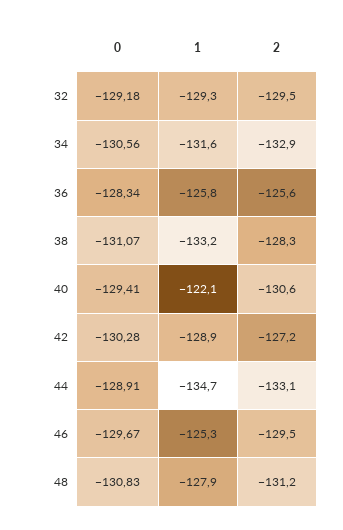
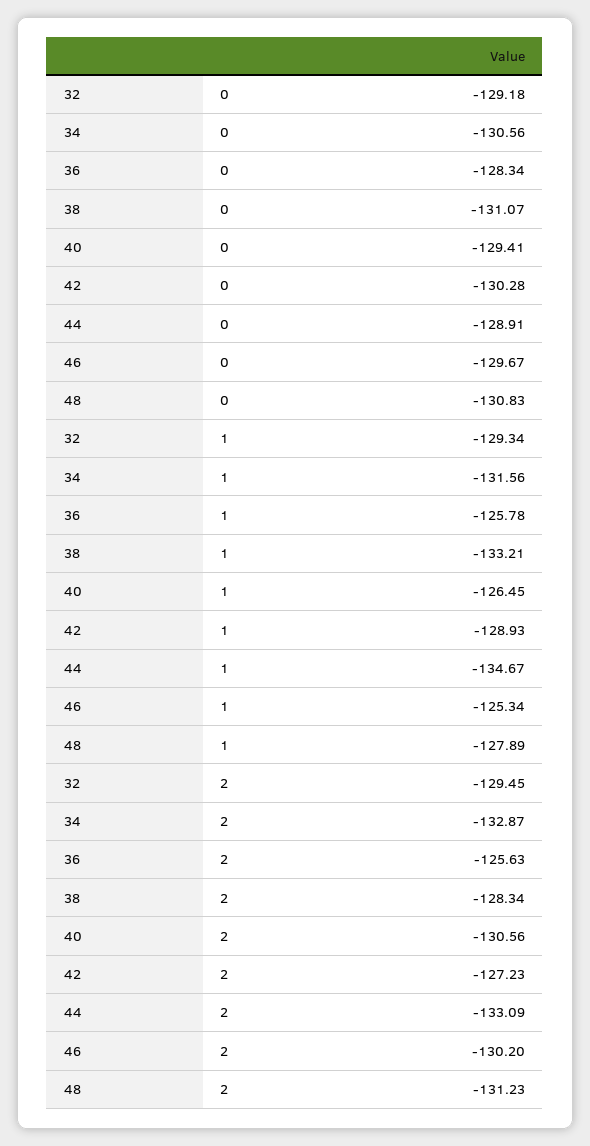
1, 40: -122.1 -> -126.45
2, 46: -129.5 -> -130.2

